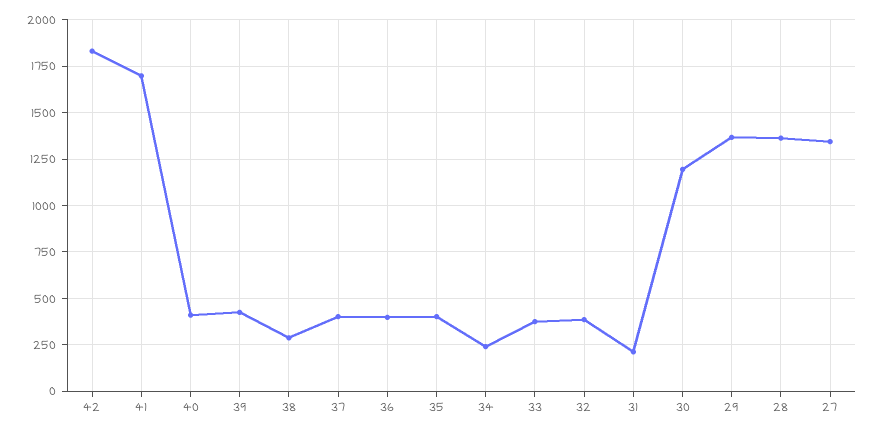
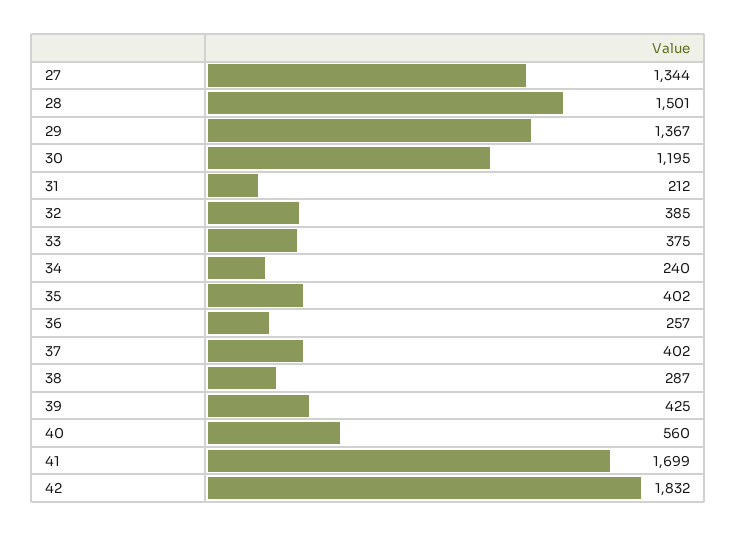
40: 400 -> 560
36: 400 -> 257
28: 1350 -> 1501

